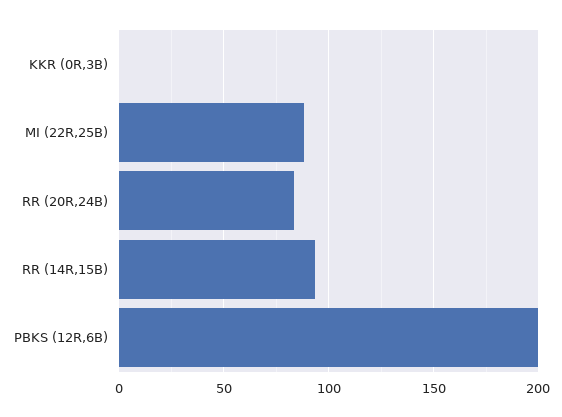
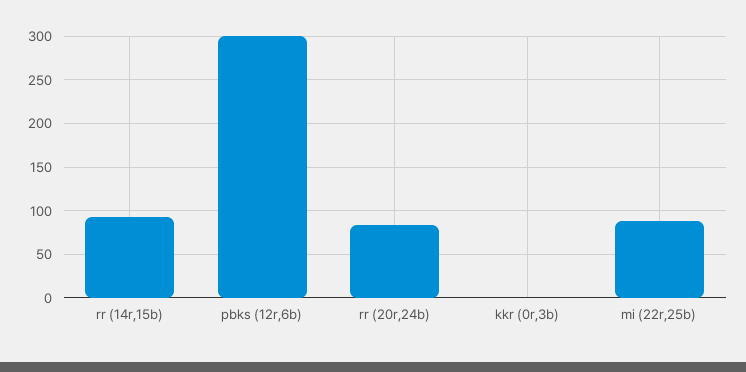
PBKS (12R,6B): 200 -> 300

